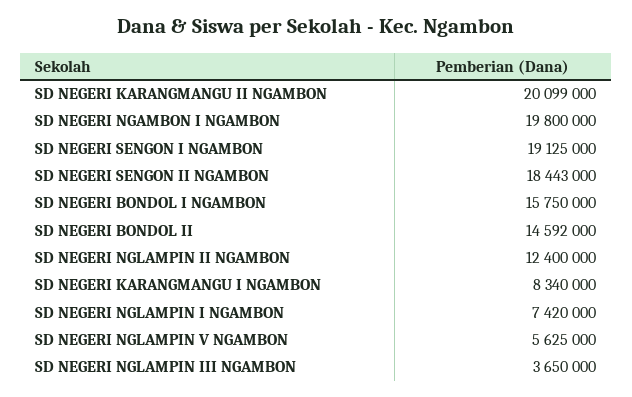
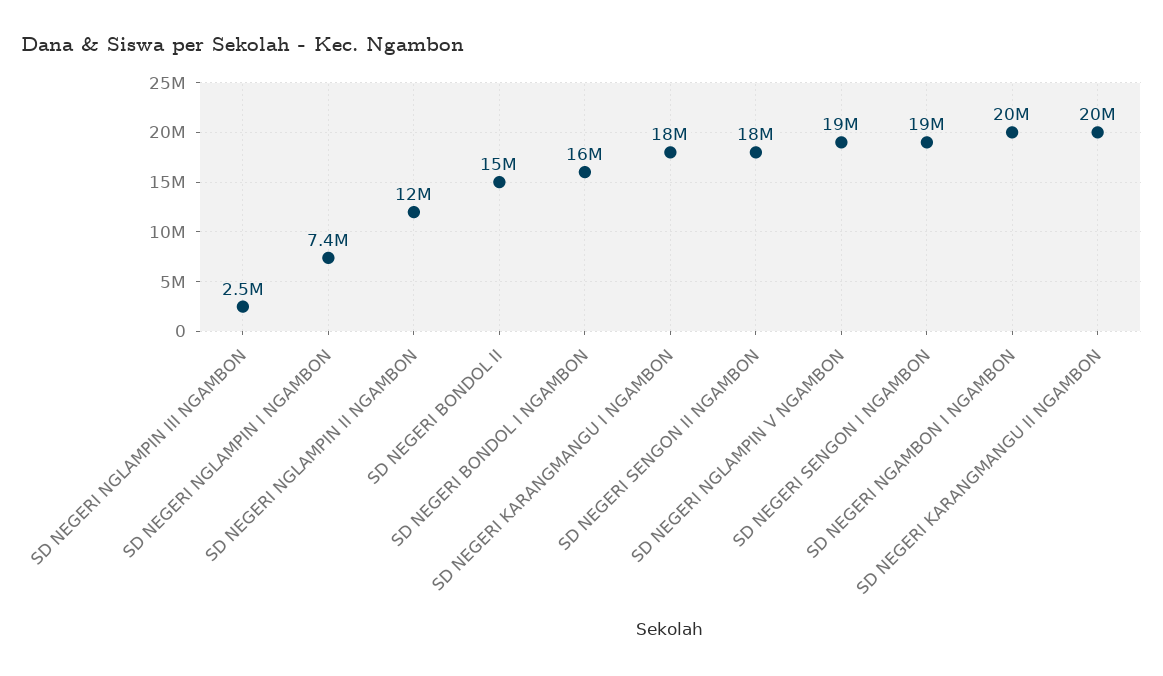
SD NEGERI KARANGMANGU I NGAMBON: 8340000 -> 18000000
SD NEGERI NGLAMPIN V NGAMBON: 5625000 -> 19000000
SD NEGERI NGLAMPIN III NGAMBON: 3650000 -> 2500000

